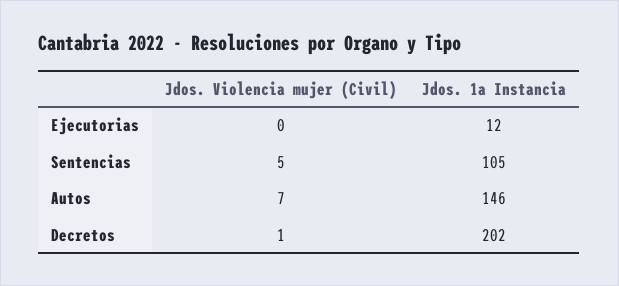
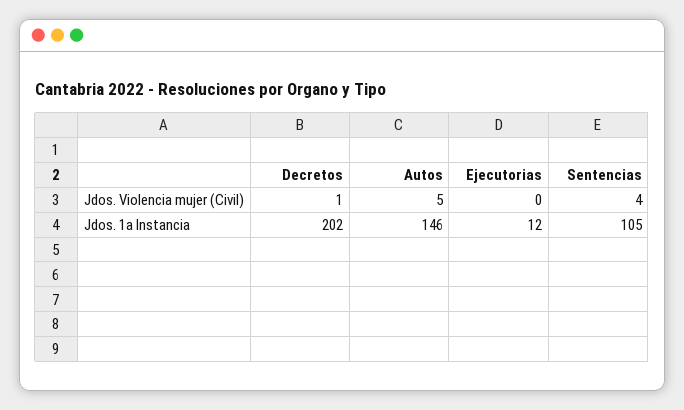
Jdos. Violencia mujer (Civil), Sentencias: 5 -> 4
Jdos. Violencia mujer (Civil), Autos: 7 -> 5

